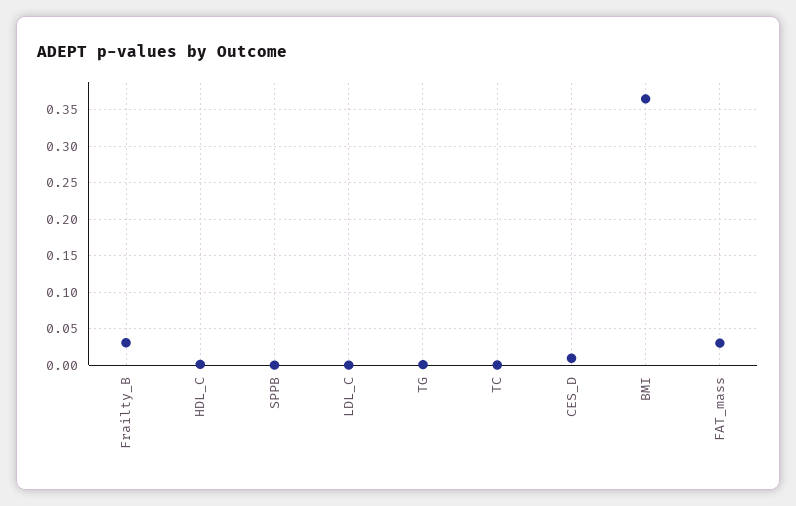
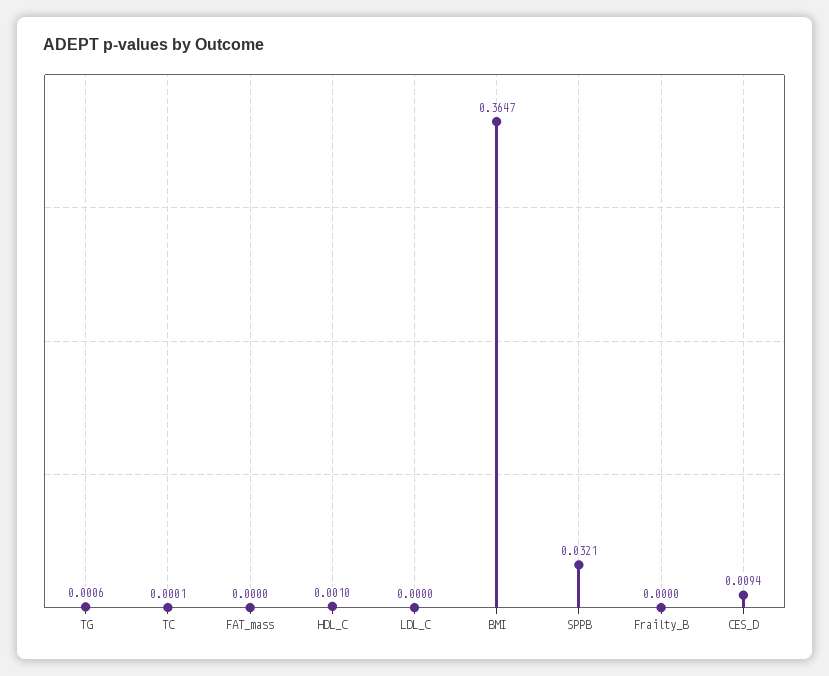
Frailty_B: 0.03 -> 0
SPPB: 0 -> 0.0321
FAT_mass: 0.03 -> 0

